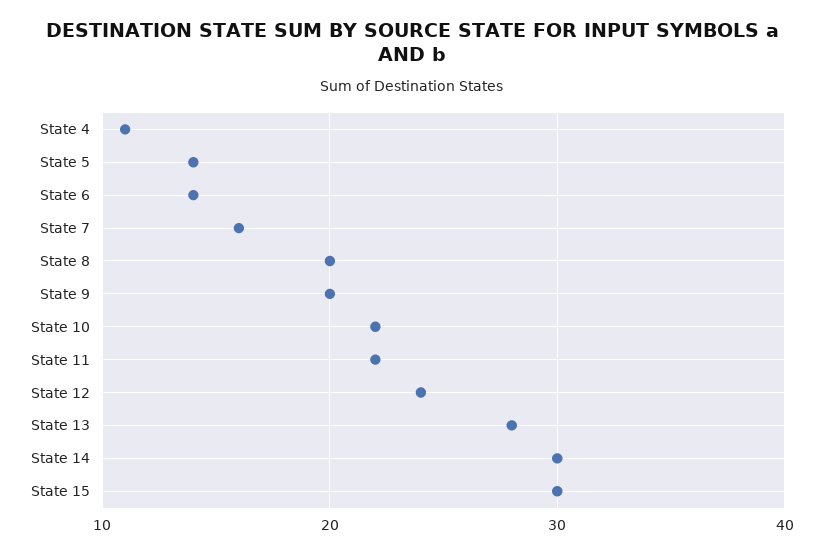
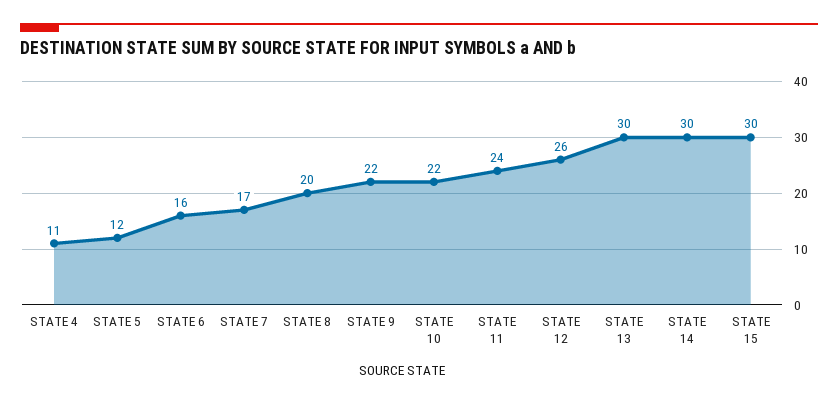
State 5: 14 -> 12
State 6: 14 -> 16
State 7: 16 -> 17
State 9: 20 -> 22
State 11: 22 -> 24
State 12: 24 -> 26
State 13: 28 -> 30

